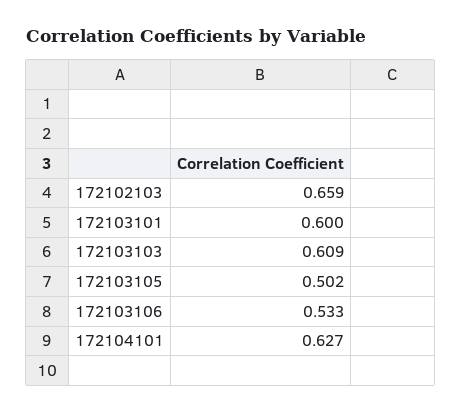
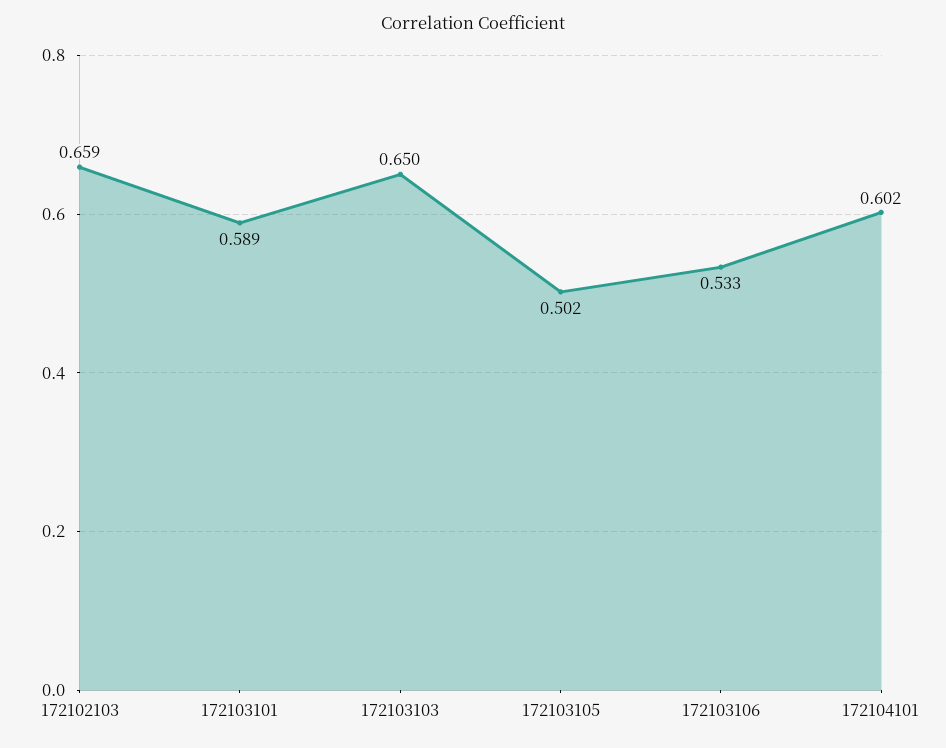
172103101: 0.6 -> 0.589
172103103: 0.609 -> 0.65
172104101: 0.627 -> 0.602

